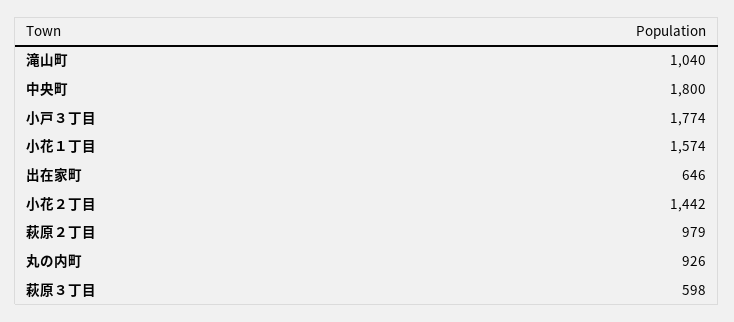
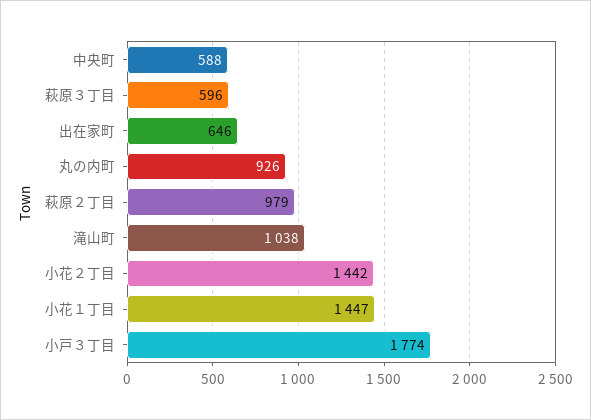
滝山町: 1040 -> 1038
中央町: 1800 -> 588
小花１丁目: 1574 -> 1447
萩原３丁目: 598 -> 596

